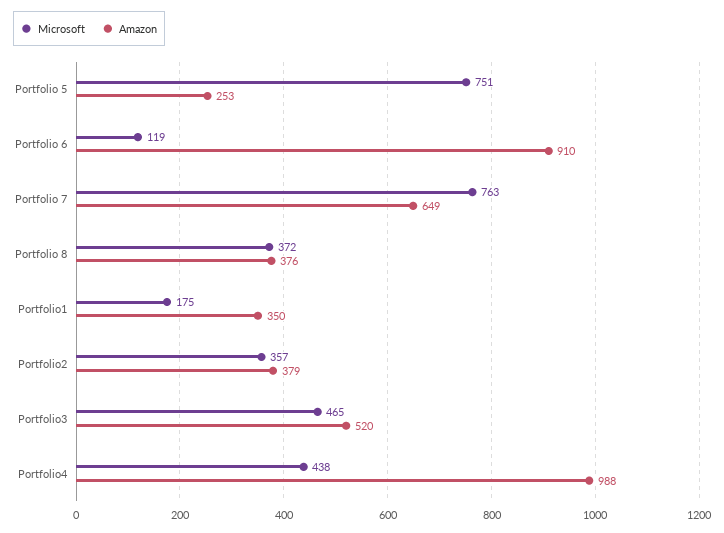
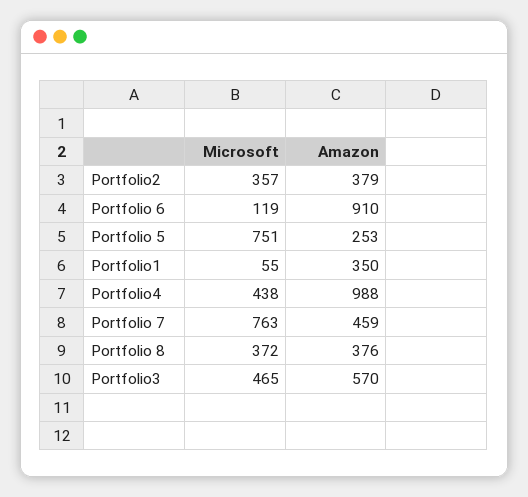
Amazon, Portfolio 7: 649 -> 459
Microsoft, Portfolio1: 175 -> 55
Amazon, Portfolio3: 520 -> 570

